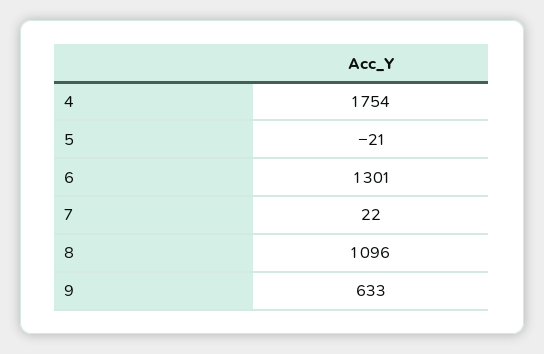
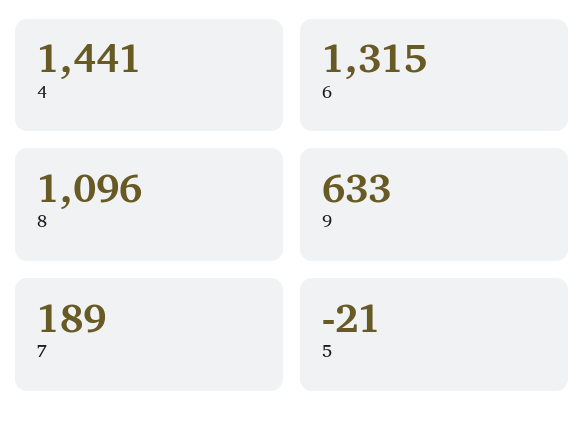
4: 1754 -> 1441
6: 1301 -> 1315
7: 22 -> 189

